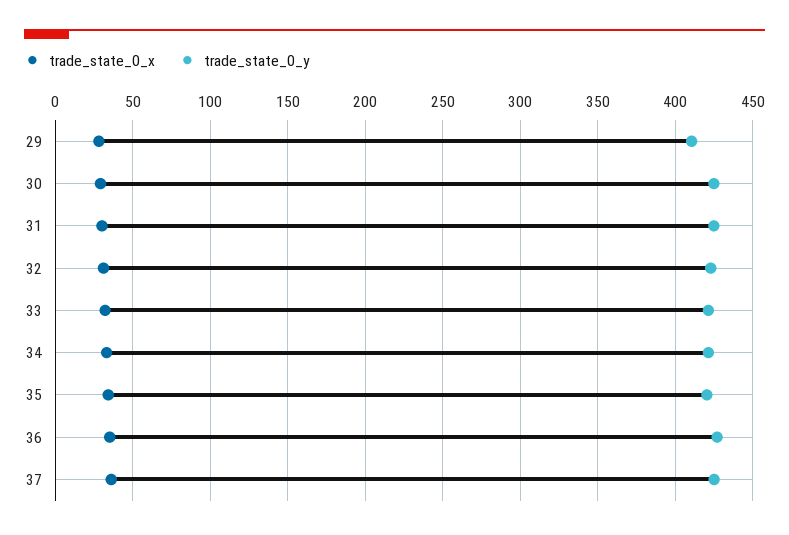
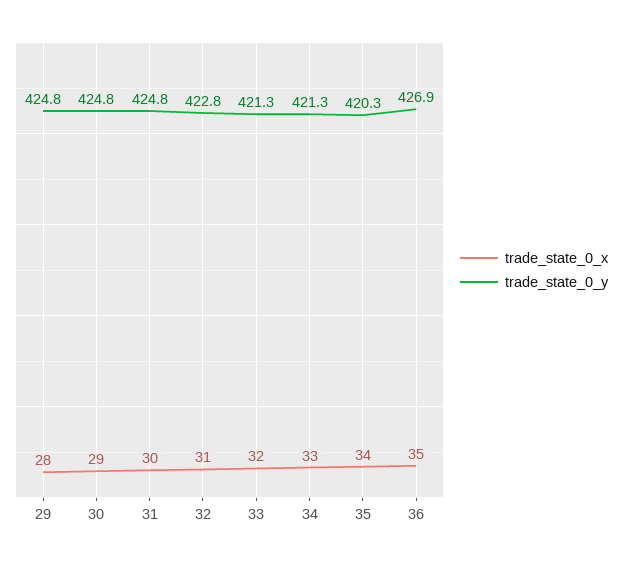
trade_state_0_y, 29: 410 -> 424.8
trade_state_0_x, 37: 35 -> none
trade_state_0_y, 37: 425 -> none

